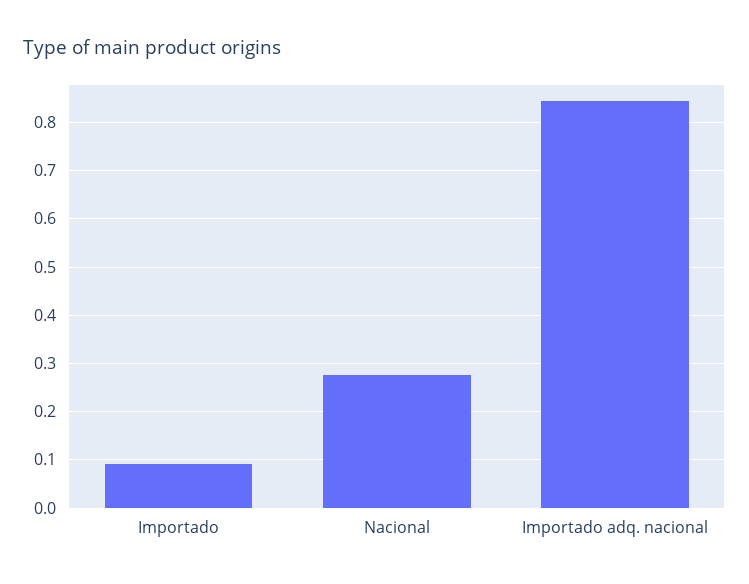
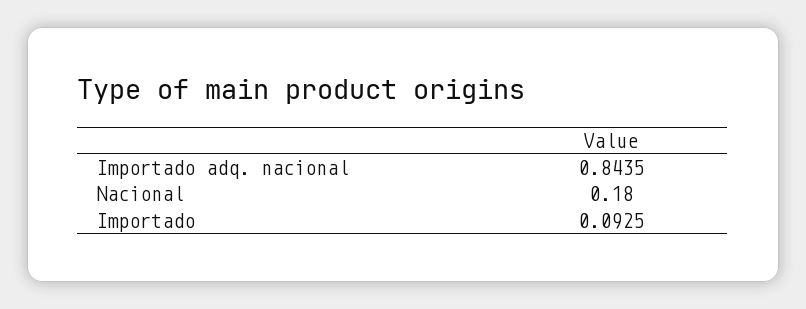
Nacional: 0.28 -> 0.18

